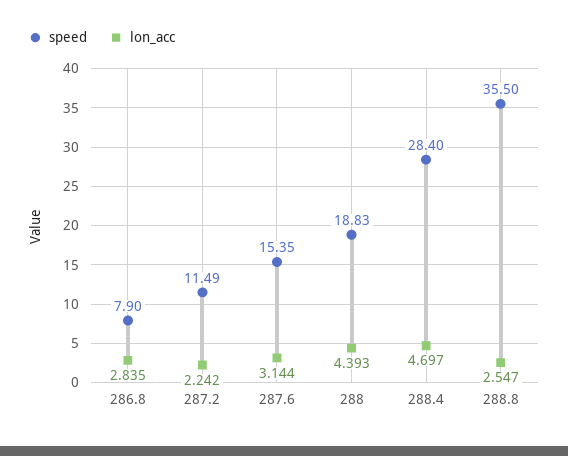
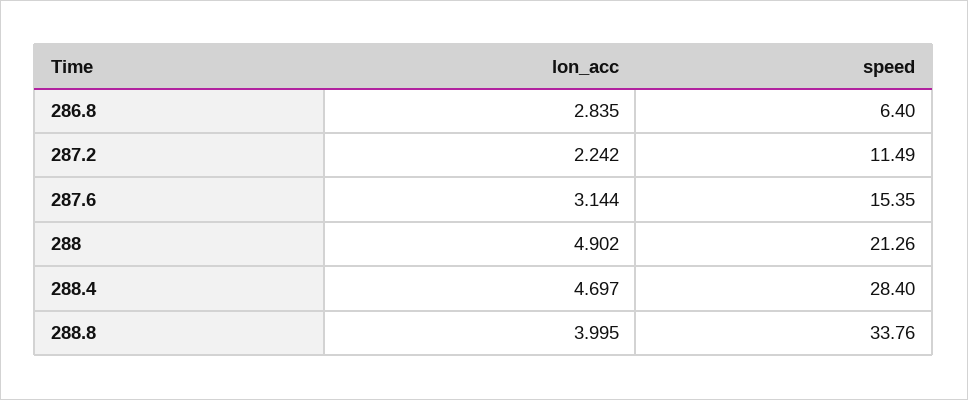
speed, 286.8: 7.9 -> 6.4
speed, 288: 18.83 -> 21.26
lon_acc, 288: 4.393 -> 4.902
speed, 288.8: 35.5 -> 33.76
lon_acc, 288.8: 2.547 -> 3.995

